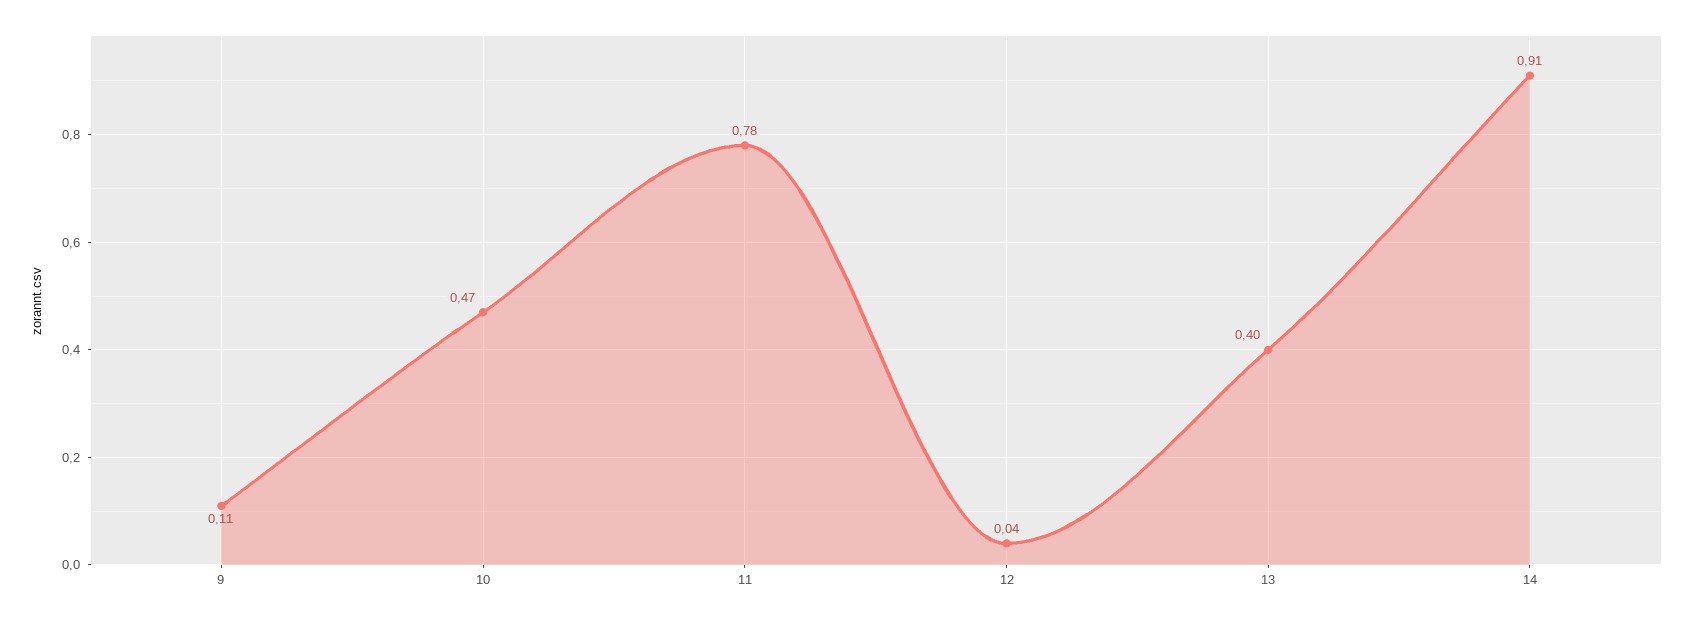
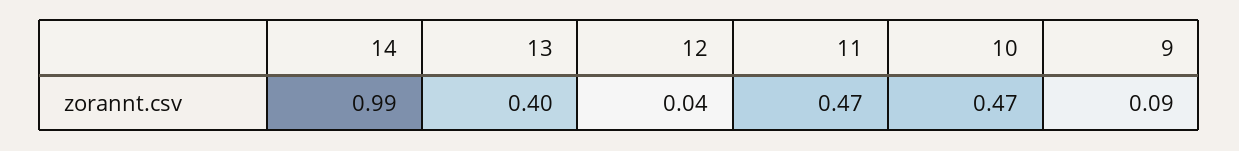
9: 0.11 -> 0.09
11: 0.78 -> 0.47
14: 0.91 -> 0.99

